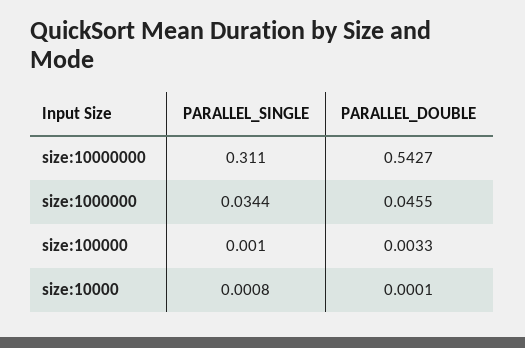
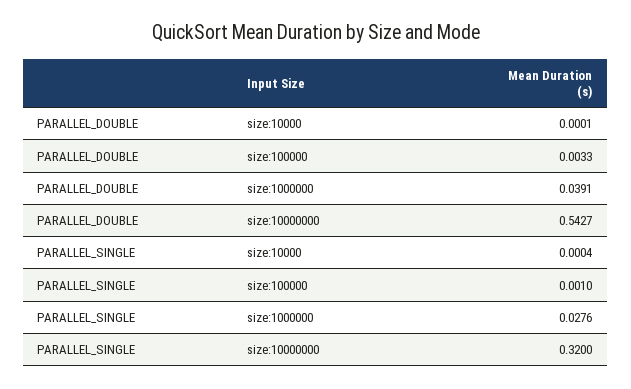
PARALLEL_SINGLE, size:10000000: 0.311 -> 0.32
PARALLEL_SINGLE, size:1000000: 0.0344 -> 0.0276
PARALLEL_DOUBLE, size:1000000: 0.0455 -> 0.0391
PARALLEL_SINGLE, size:10000: 0.0008 -> 0.0004

